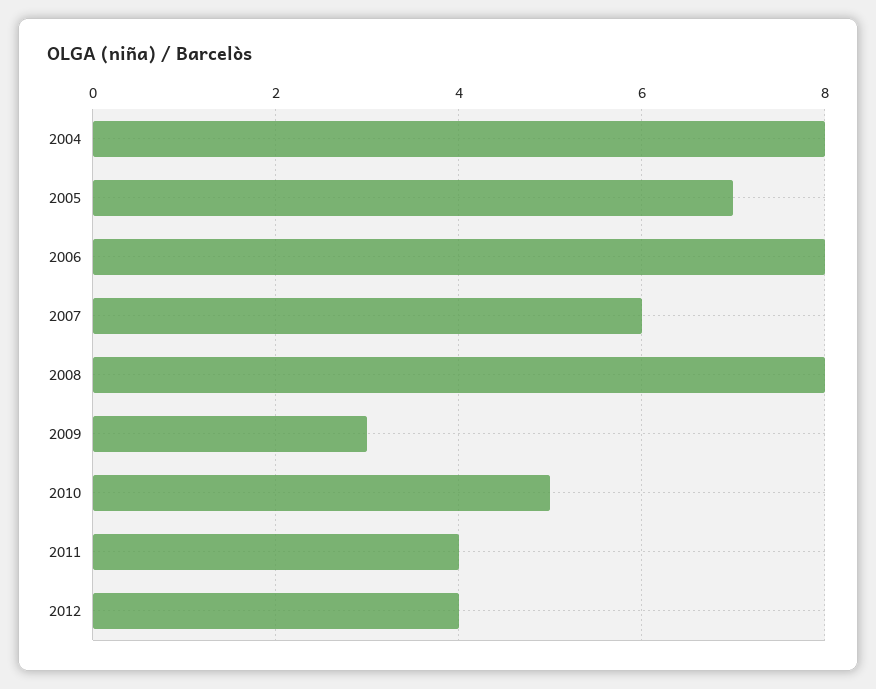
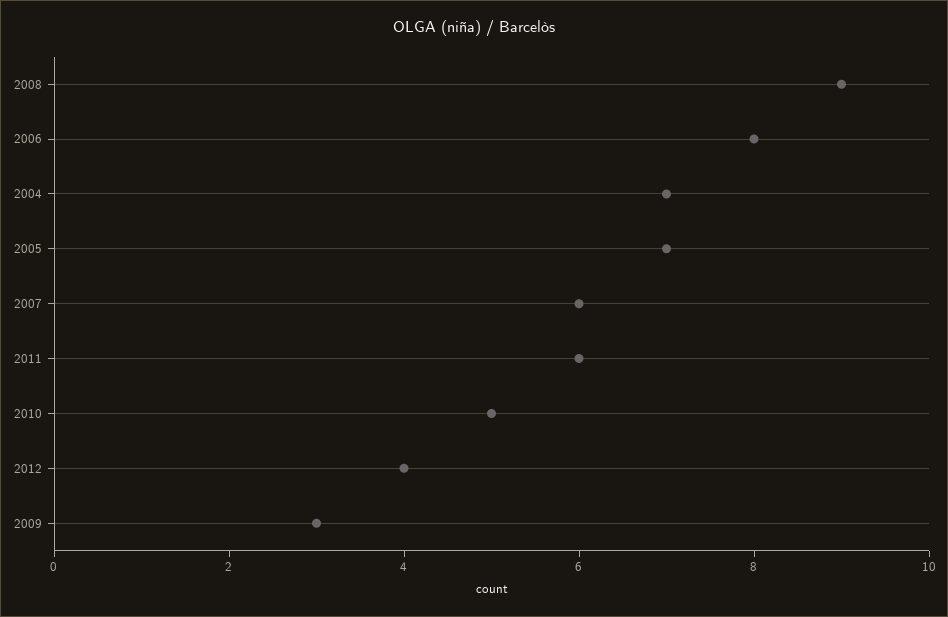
2004: 8 -> 7
2008: 8 -> 9
2011: 4 -> 6

